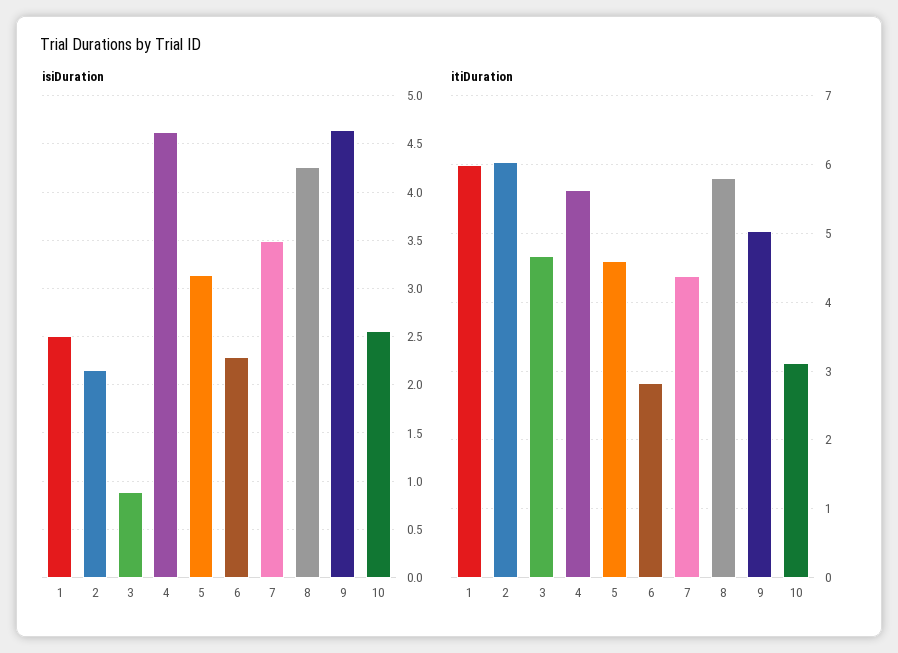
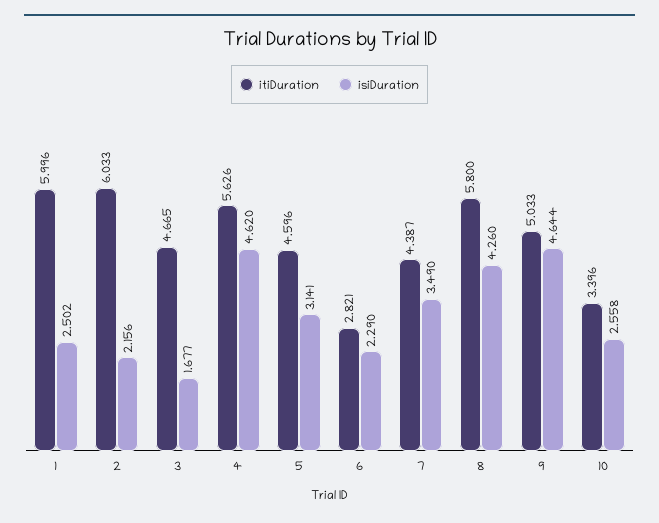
isiDuration, 3: 0.9 -> 1.677
itiDuration, 10: 3.1 -> 3.396

